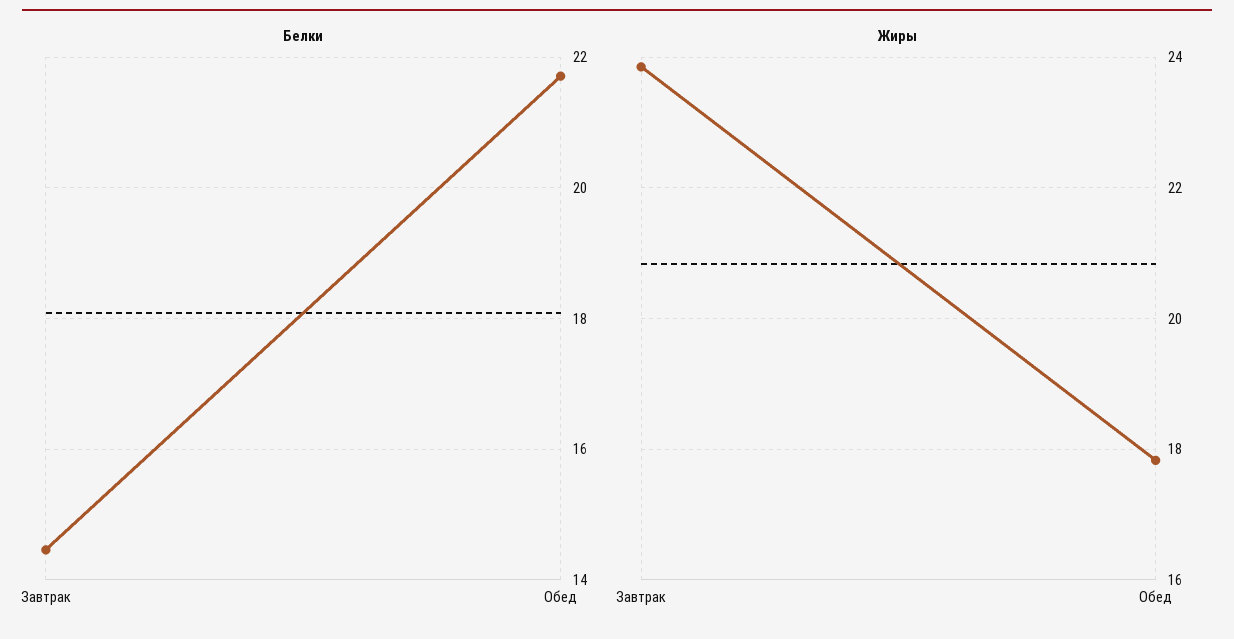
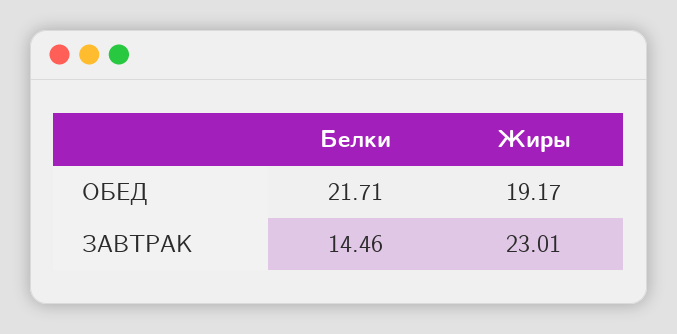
Жиры, Завтрак: 23.8 -> 23.01
Жиры, Обед: 17.8 -> 19.17

